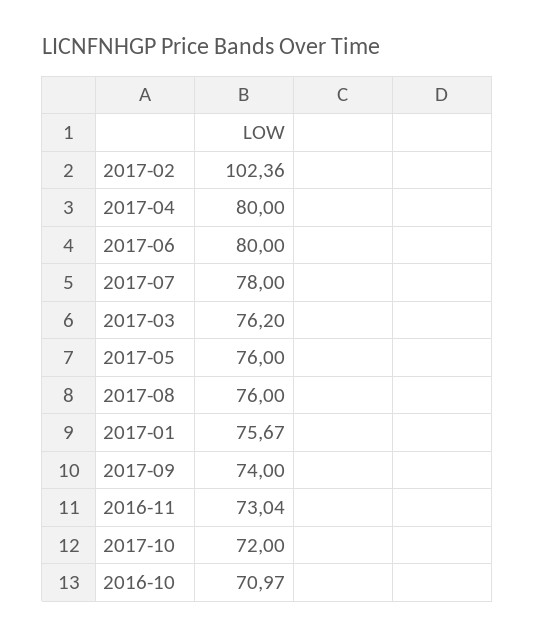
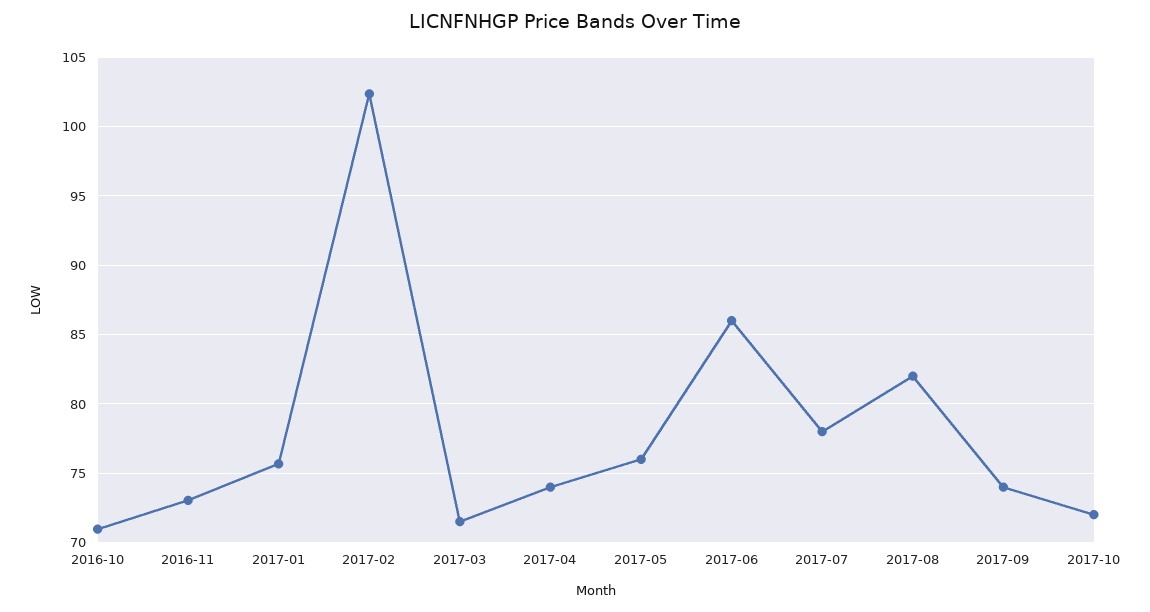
2017-04: 80 -> 74
2017-06: 80 -> 86
2017-03: 76.2 -> 71.5
2017-08: 76 -> 82

